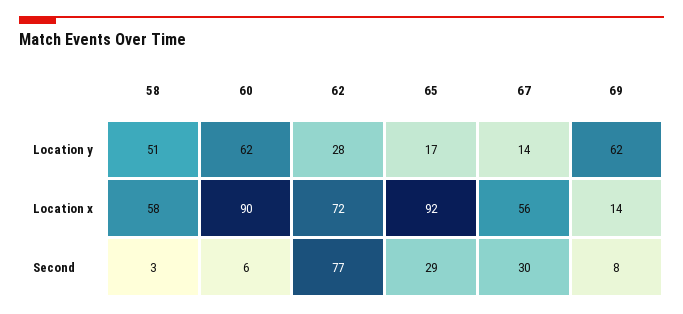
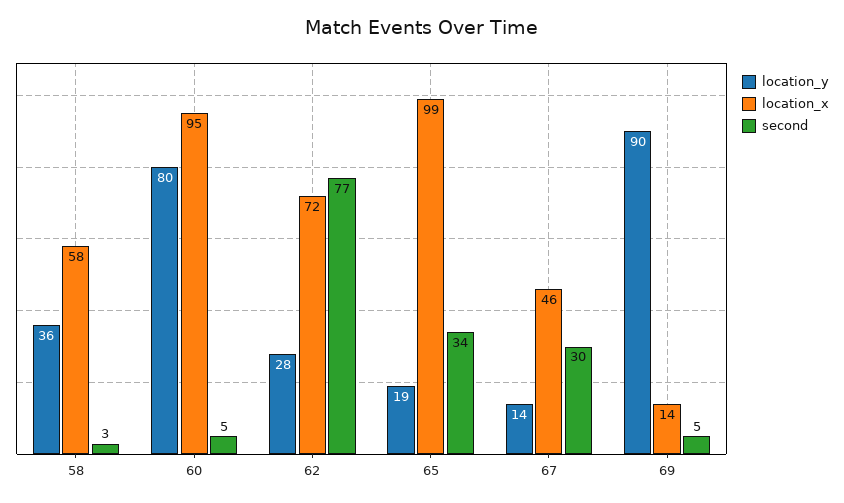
Location y, 58: 51 -> 36
Location y, 60: 62 -> 80
Location y, 65: 17 -> 19
Location y, 69: 62 -> 90
Location x, 60: 90 -> 95
Location x, 65: 92 -> 99
Location x, 67: 56 -> 46
Second, 60: 6 -> 5
Second, 65: 29 -> 34
Second, 69: 8 -> 5

